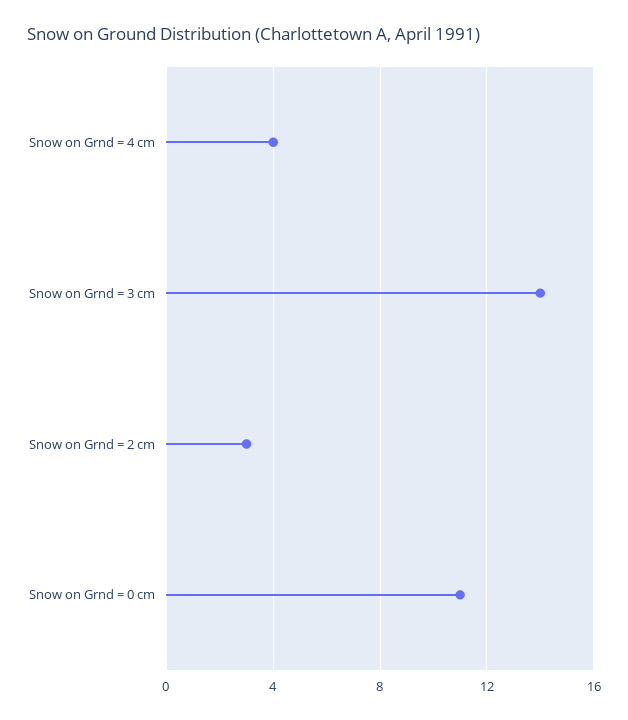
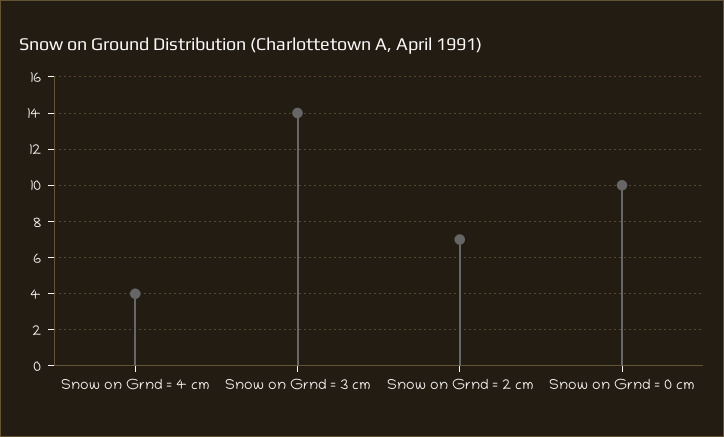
Snow on Grnd = 2 cm: 3 -> 7
Snow on Grnd = 0 cm: 11 -> 10

